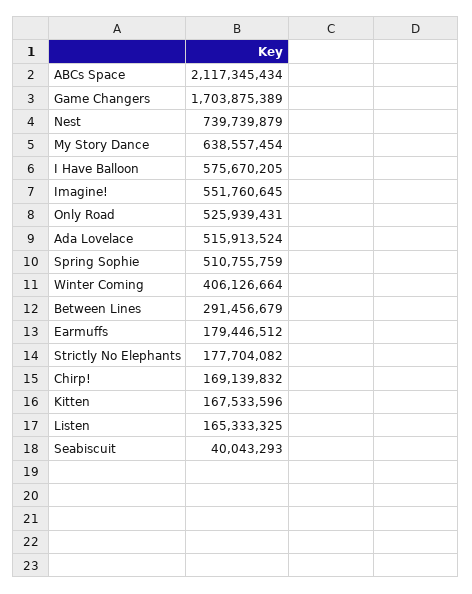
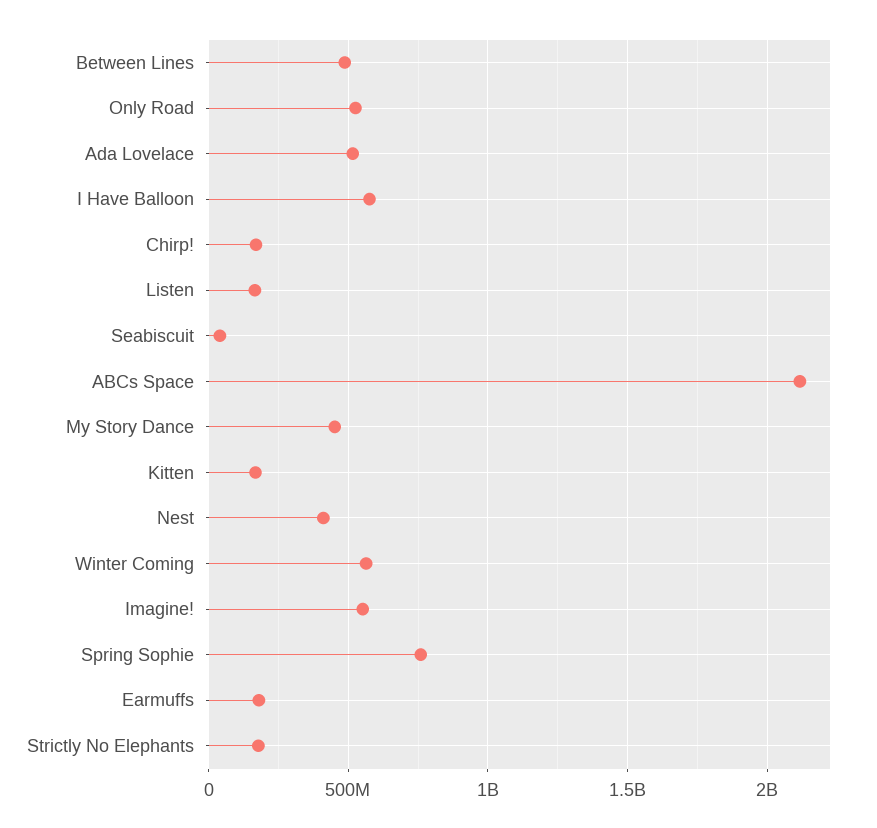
Game Changers: 1703875389 -> none
Nest: 739739879 -> 400000000
My Story Dance: 638557454 -> 450000000
Spring Sophie: 510755759 -> 750000000
Winter Coming: 406126664 -> 550000000
Between Lines: 291456679 -> 500000000

